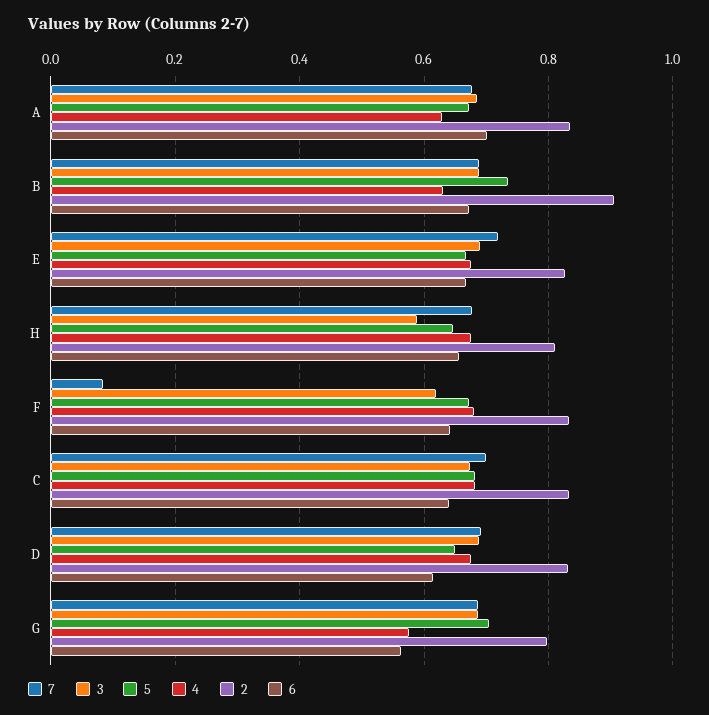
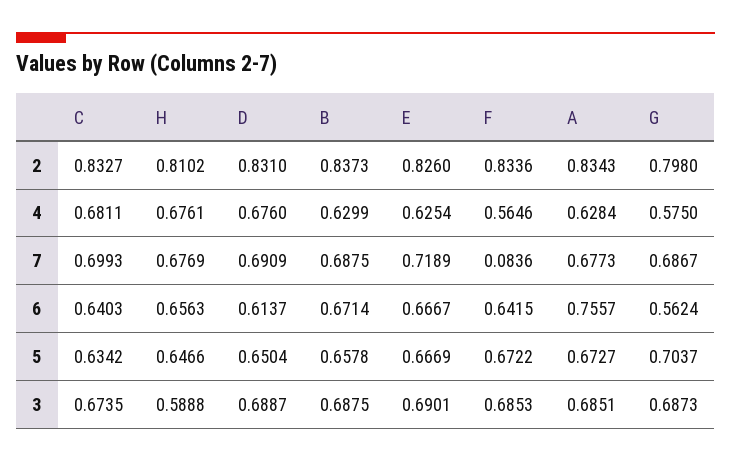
6, A: 0.7 -> 0.7557
5, B: 0.74 -> 0.6578
2, B: 0.9 -> 0.8373
4, E: 0.68 -> 0.6254
3, F: 0.62 -> 0.6853
4, F: 0.68 -> 0.5646
5, C: 0.68 -> 0.6342

